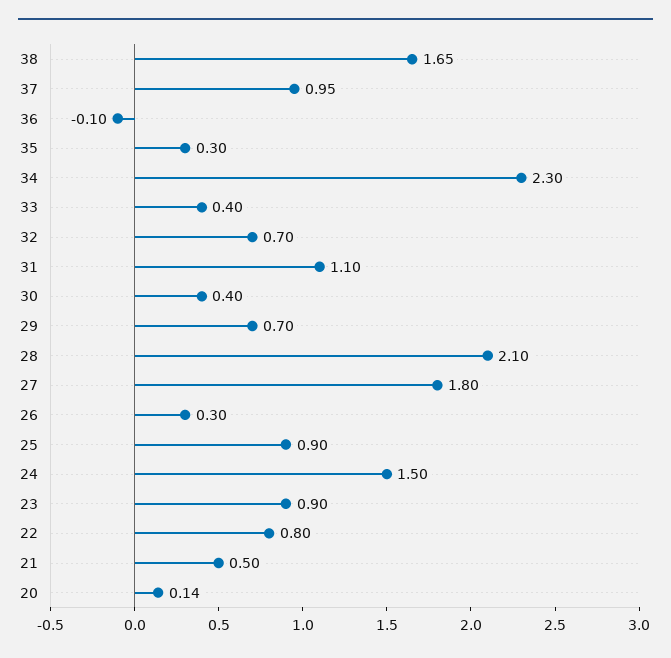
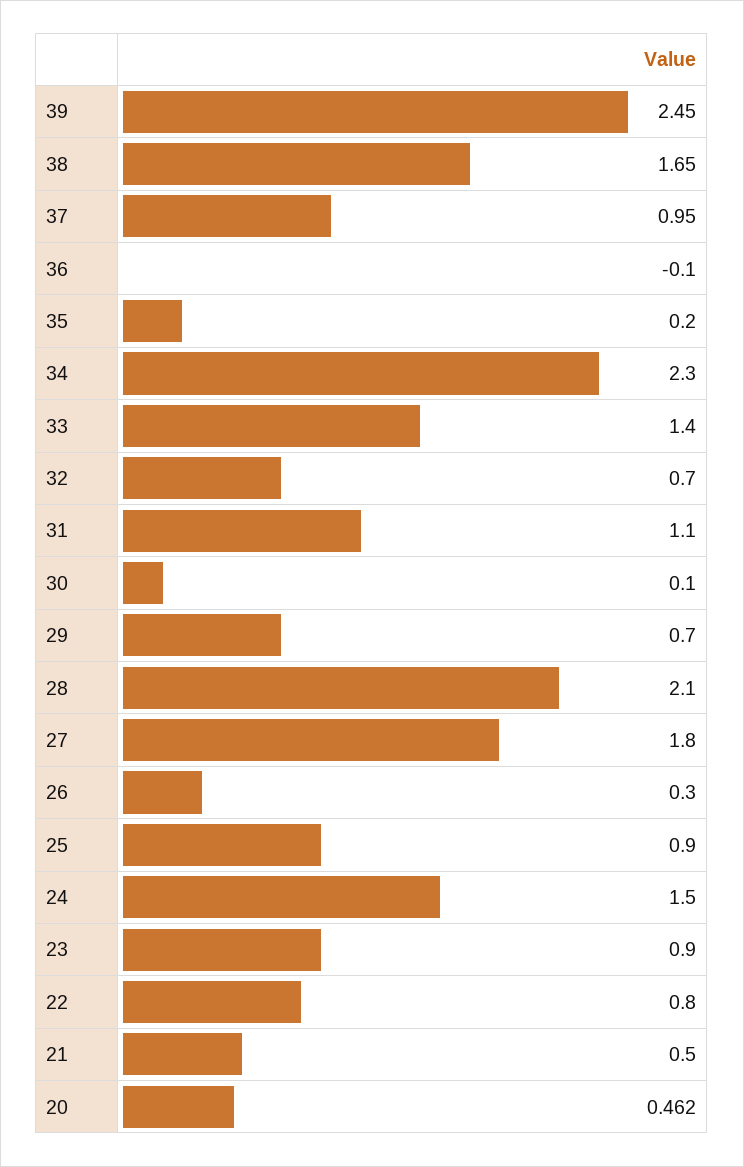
35: 0.3 -> 0.2
33: 0.4 -> 1.4
30: 0.4 -> 0.1
20: 0.14 -> 0.462
39: none -> 2.45

